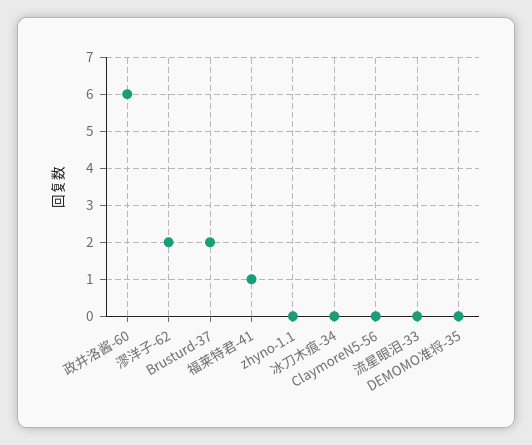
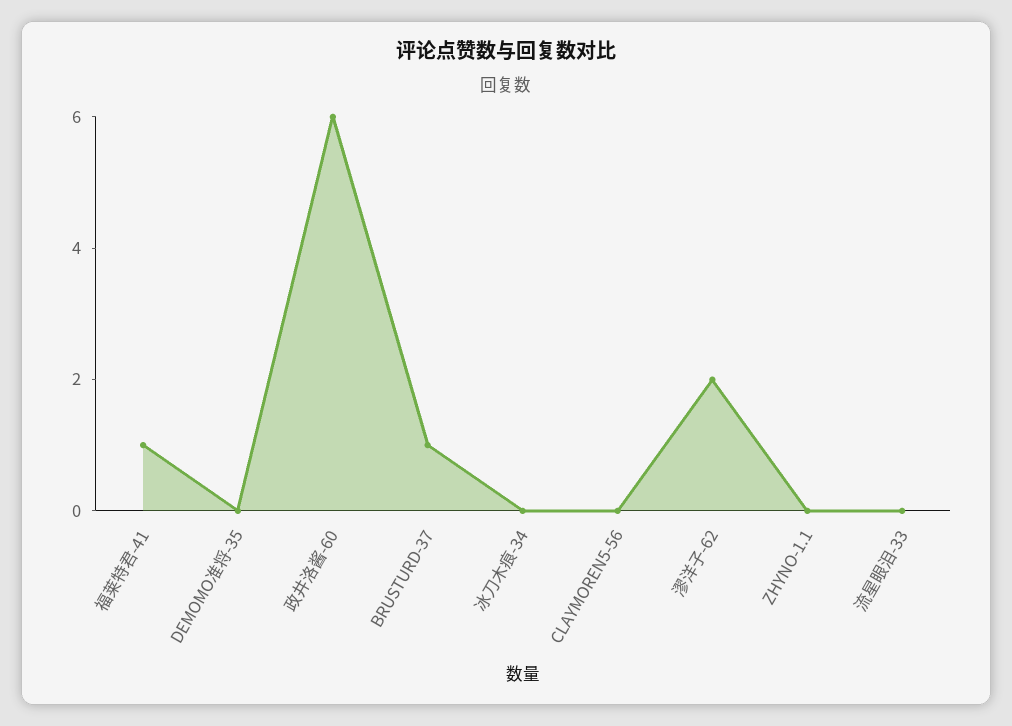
Brusturd-37: 2 -> 1

